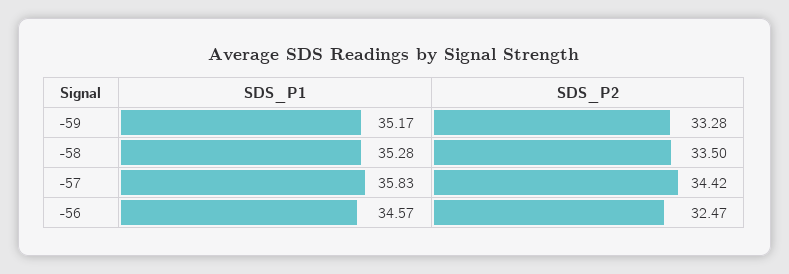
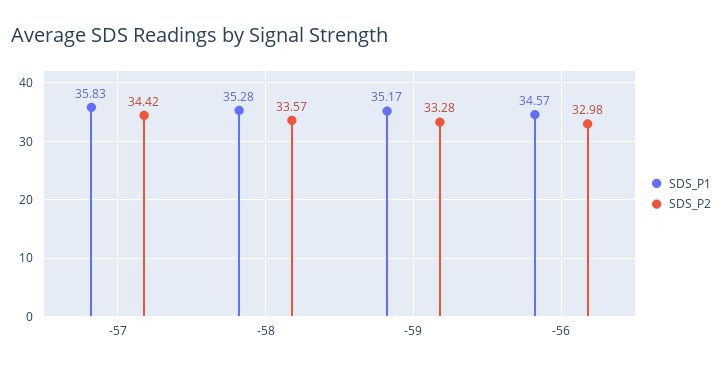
SDS_P2, -58: 33.5 -> 33.57
SDS_P2, -56: 32.47 -> 32.98

